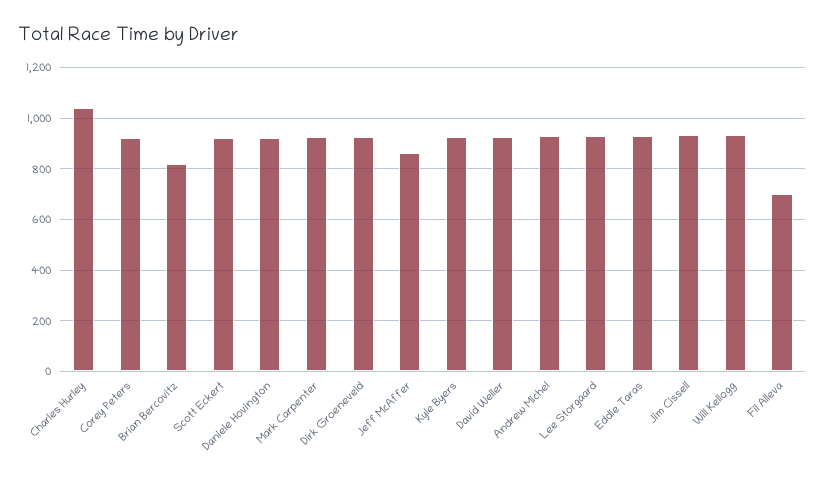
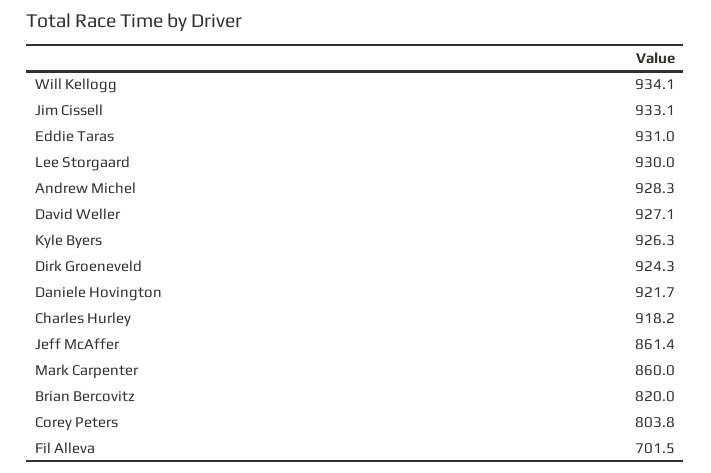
Charles Hurley: 1050 -> 918.2
Corey Peters: 925 -> 803.8
Scott Eckert: 925 -> none
Mark Carpenter: 925 -> 860

